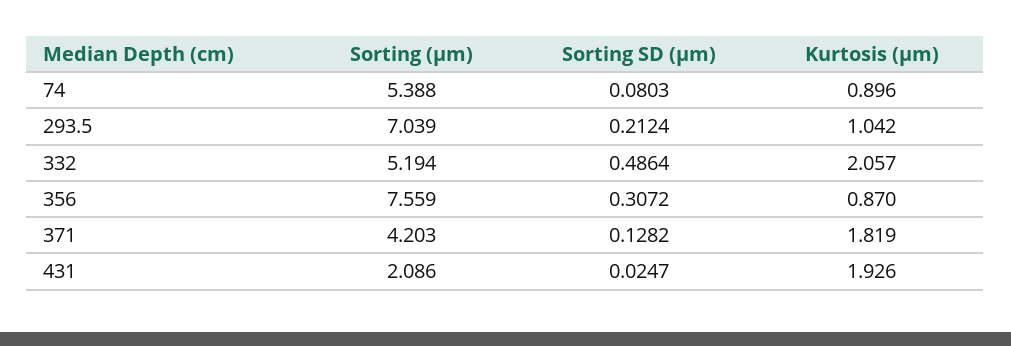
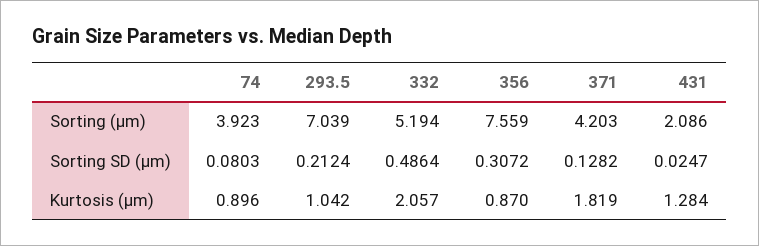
Sorting (µm), 74: 5.388 -> 3.923
Kurtosis (µm), 431: 1.926 -> 1.284

